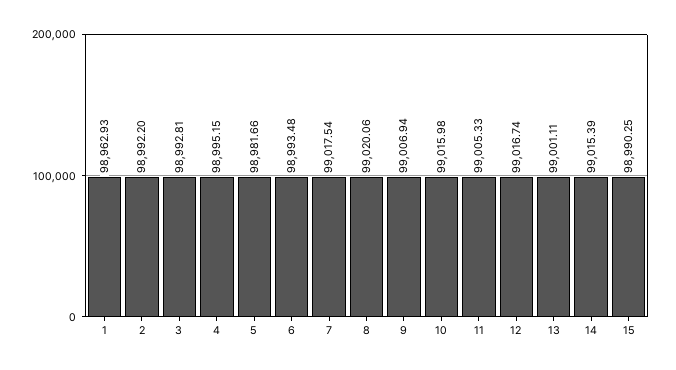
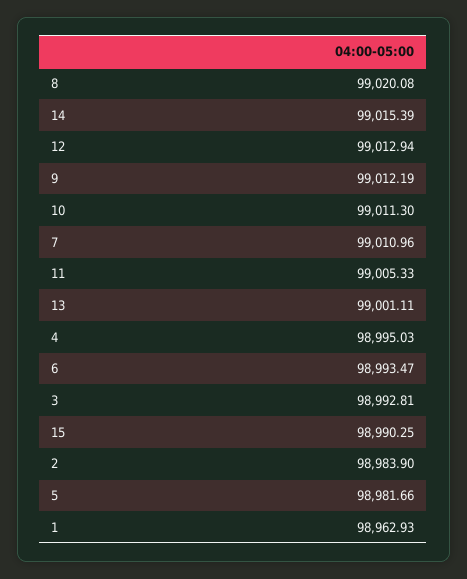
2: 98992.2 -> 98983.9
4: 98995.15 -> 98995.03
6: 98993.48 -> 98993.47
7: 99017.54 -> 99010.96
8: 99020.06 -> 99020.08
9: 99006.94 -> 99012.19
10: 99015.98 -> 99011.3
12: 99016.74 -> 99012.94

